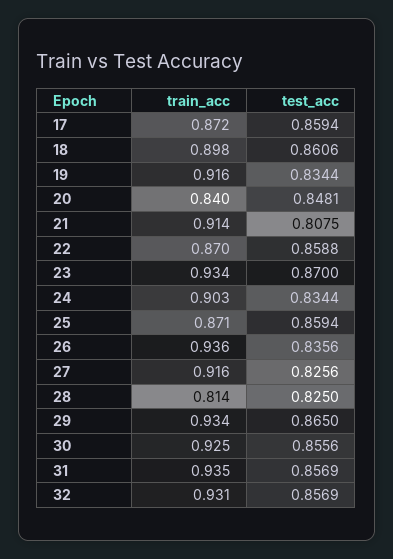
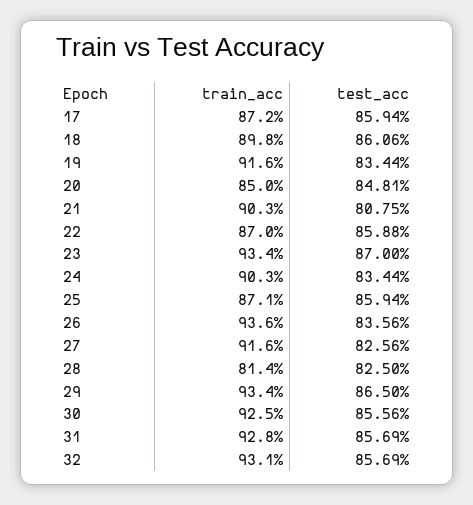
train_acc, 20: 0.84 -> 0.85
train_acc, 21: 0.914 -> 0.903
train_acc, 31: 0.935 -> 0.928

